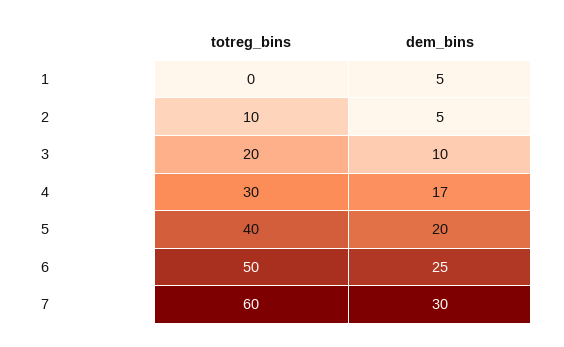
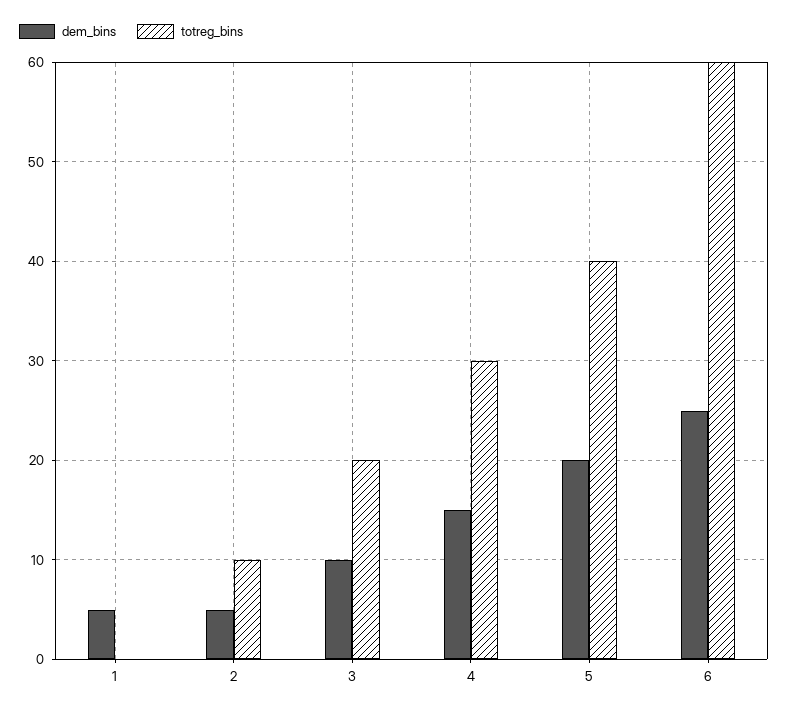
dem_bins, 4: 17 -> 15
totreg_bins, 6: 50 -> 60
totreg_bins, 7: 60 -> none
dem_bins, 7: 30 -> none

